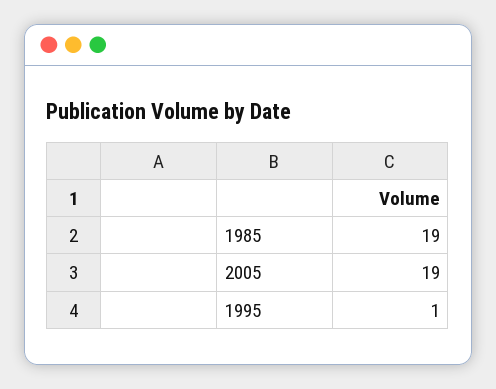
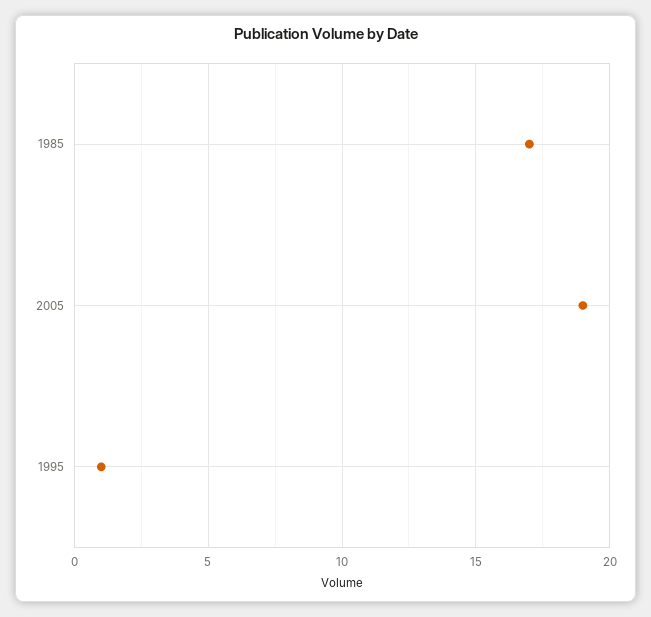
1985: 19 -> 17

